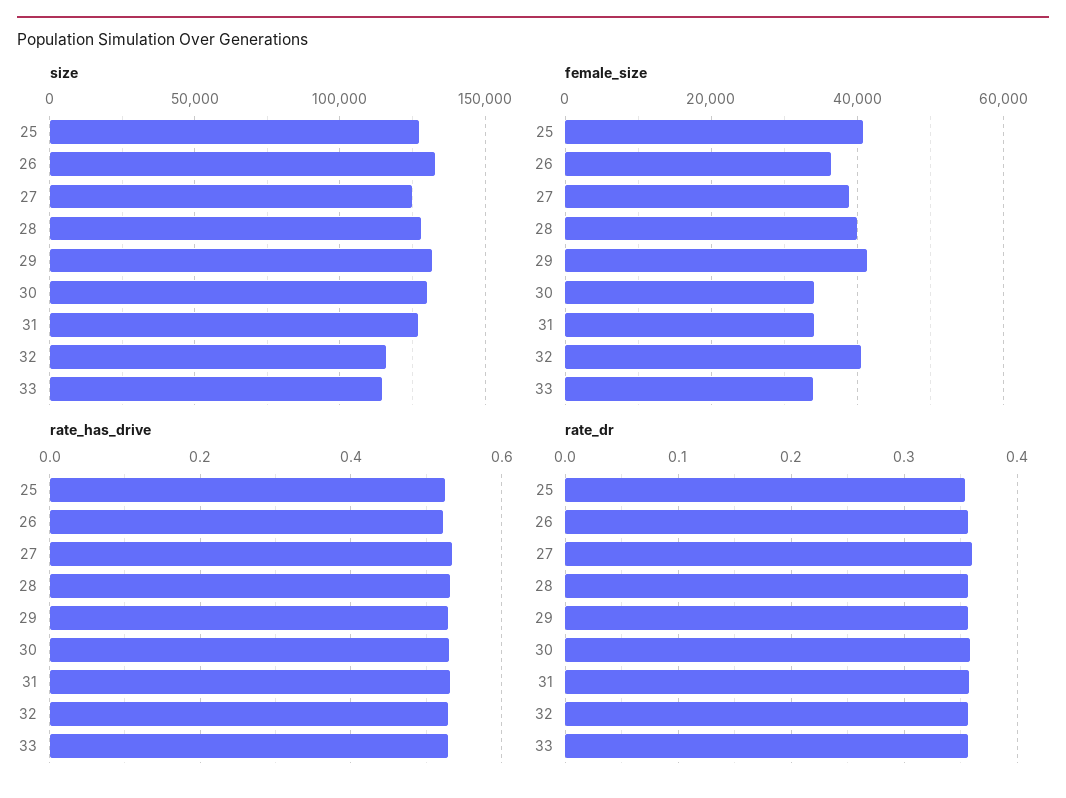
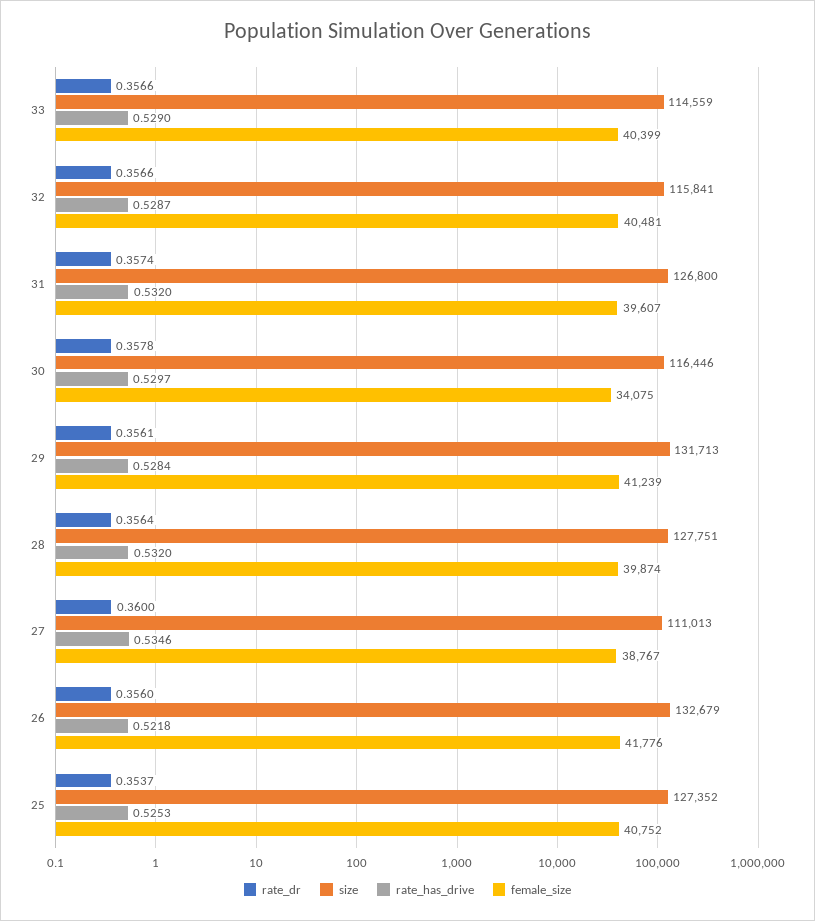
size, 27: 125000 -> 111013
size, 30: 130000 -> 116446
female_size, 26: 36000 -> 41776
female_size, 31: 34000 -> 39607
female_size, 33: 34000 -> 40399

